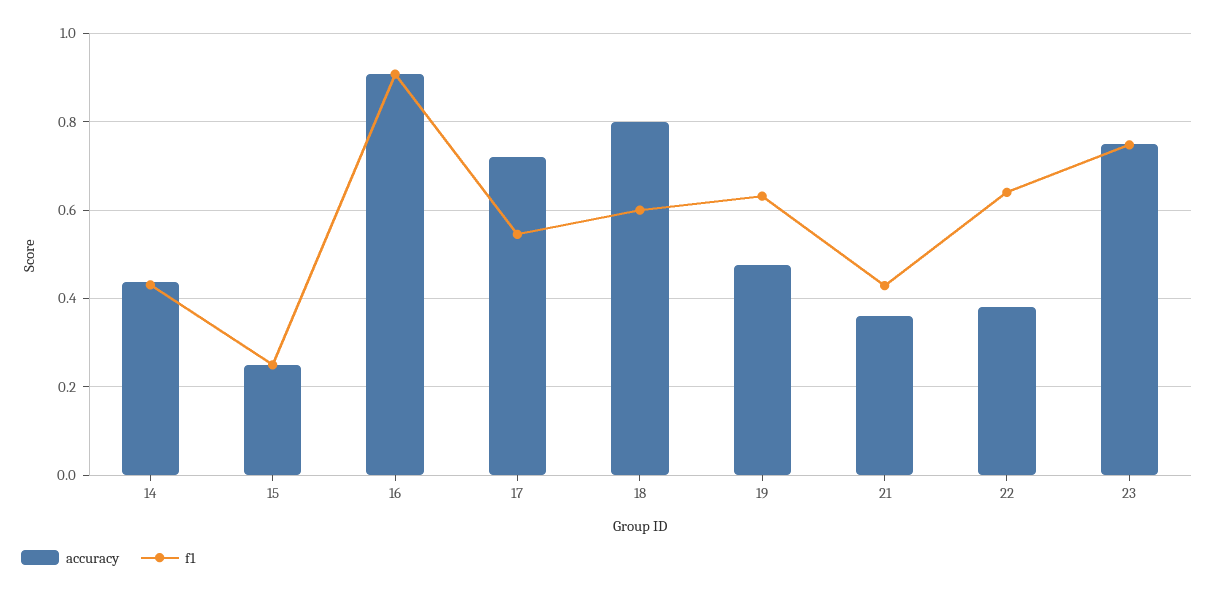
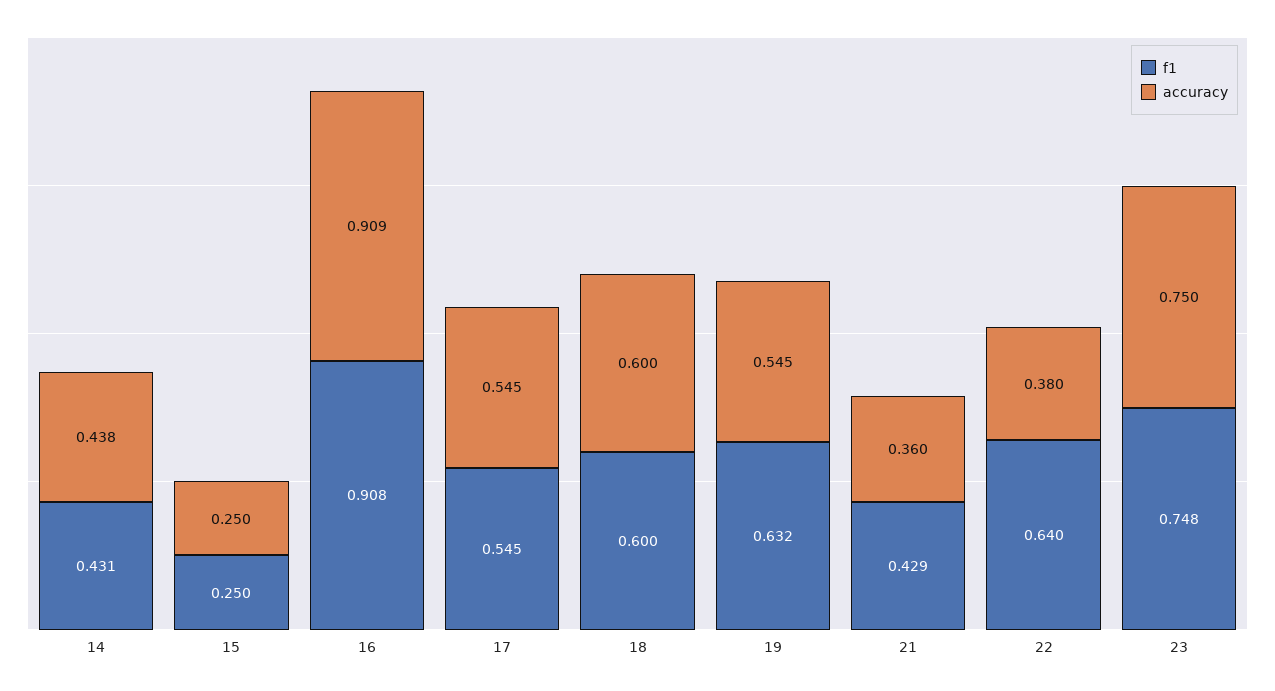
accuracy, 17: 0.72 -> 0.545
accuracy, 18: 0.8 -> 0.6
accuracy, 19: 0.48 -> 0.545

